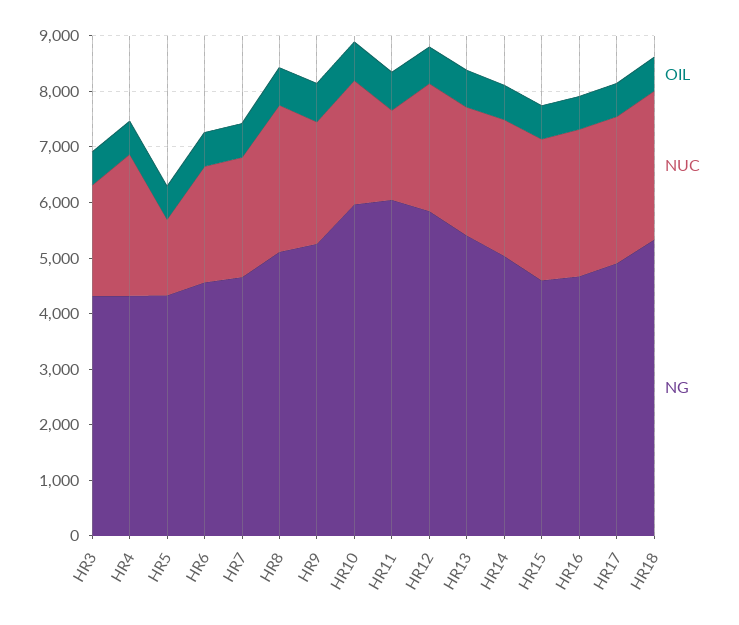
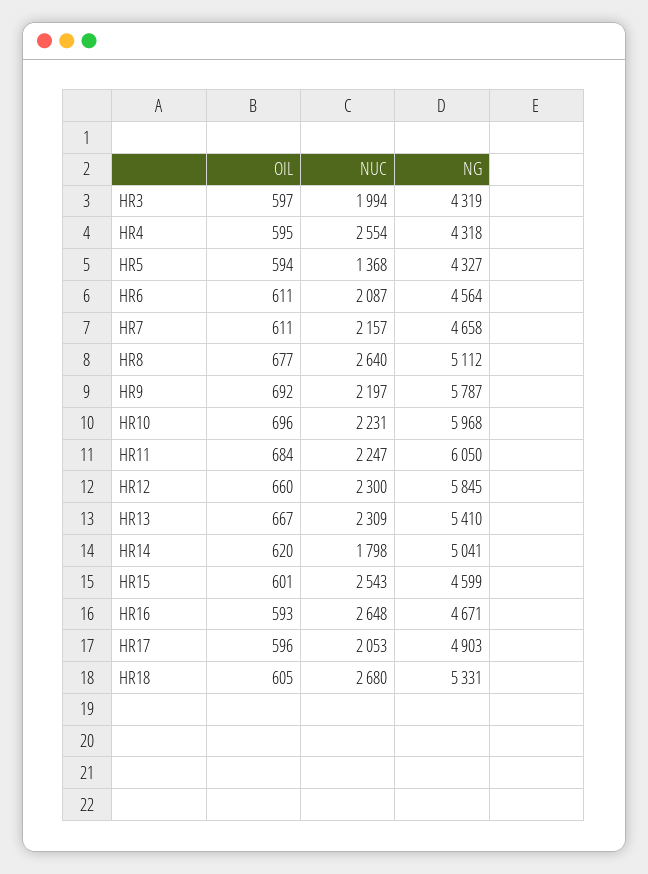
NG, HR9: 5200 -> 5787
NUC, HR11: 1600 -> 2247
NUC, HR14: 2400 -> 1798
NUC, HR17: 2600 -> 2053

